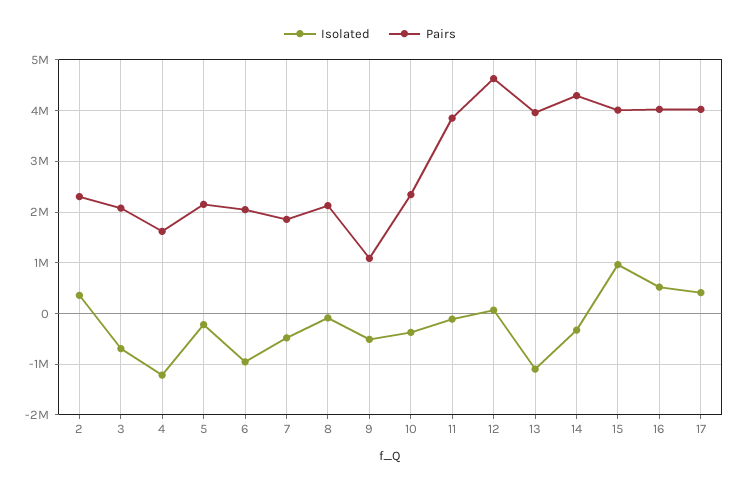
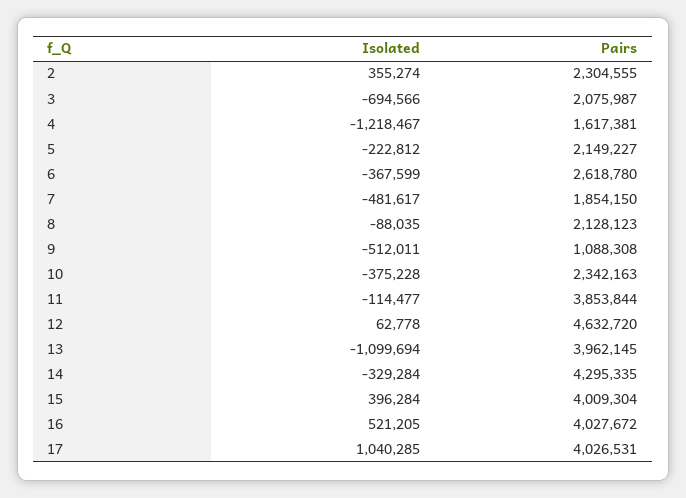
Isolated, 6: -1000000 -> -367599
Pairs, 6: 2000000 -> 2618780
Isolated, 15: 1000000 -> 396284
Isolated, 17: 400000 -> 1040285

